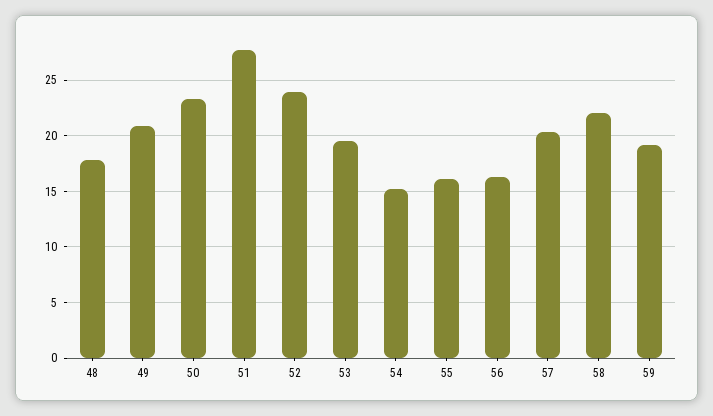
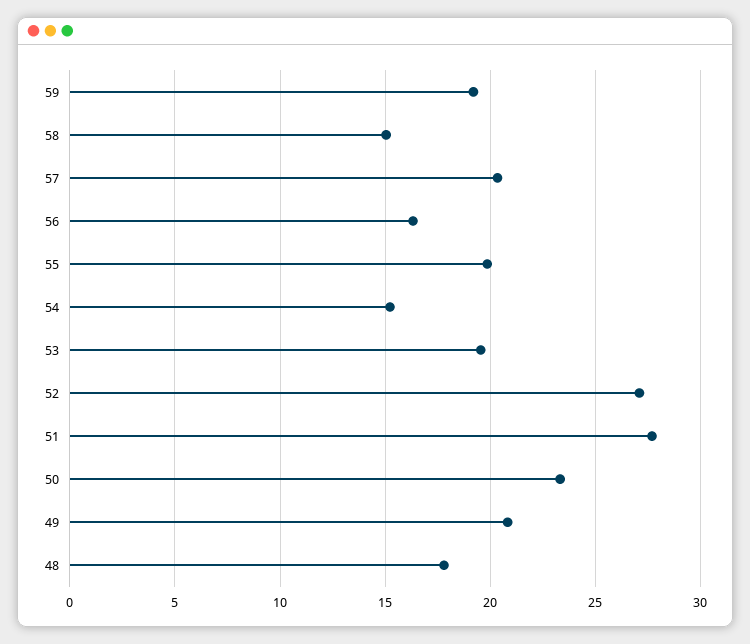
52: 24 -> 27
55: 16 -> 20
58: 22 -> 15

